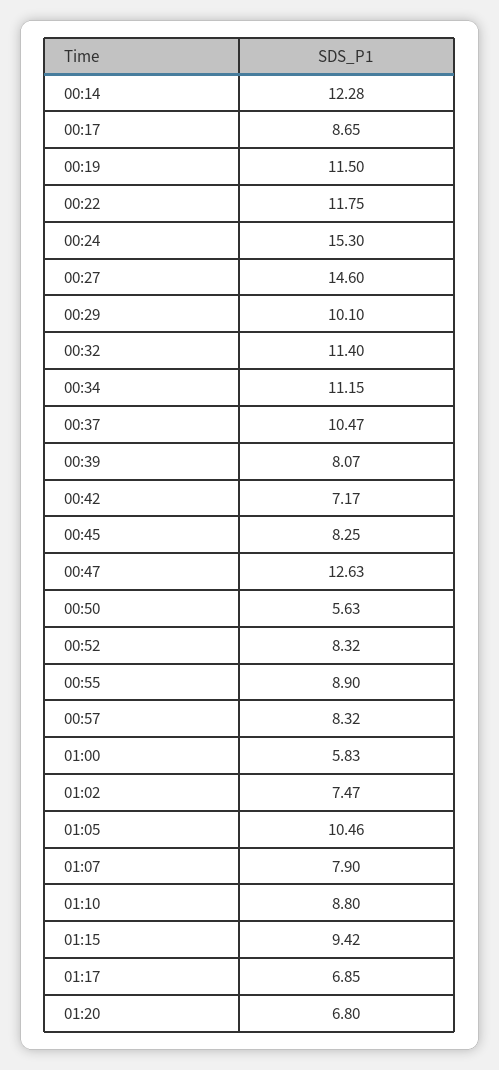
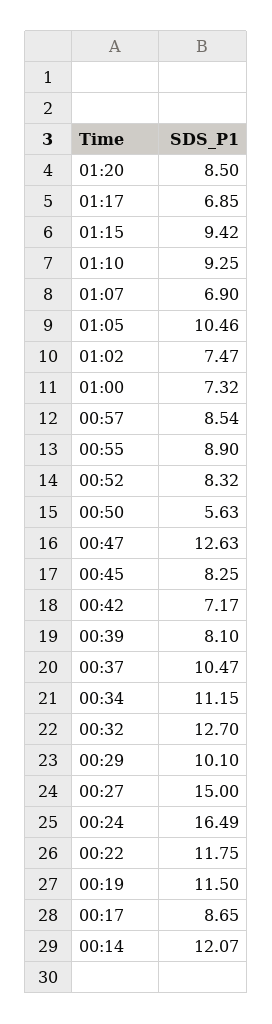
00:14: 12.28 -> 12.07
00:24: 15.3 -> 16.49
00:27: 14.6 -> 15
00:32: 11.4 -> 12.7
00:39: 8.07 -> 8.1
00:57: 8.32 -> 8.54
01:00: 5.83 -> 7.32
01:07: 7.9 -> 6.9
01:10: 8.8 -> 9.25
01:20: 6.8 -> 8.5

